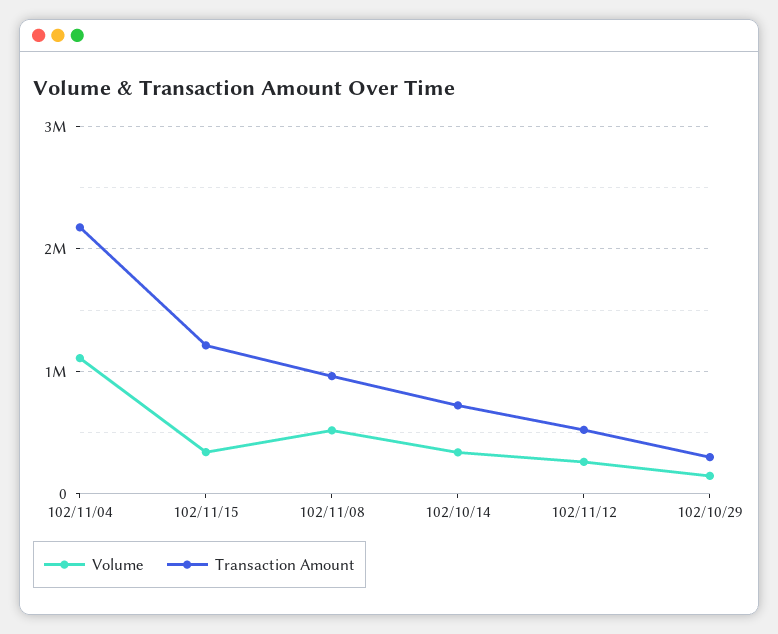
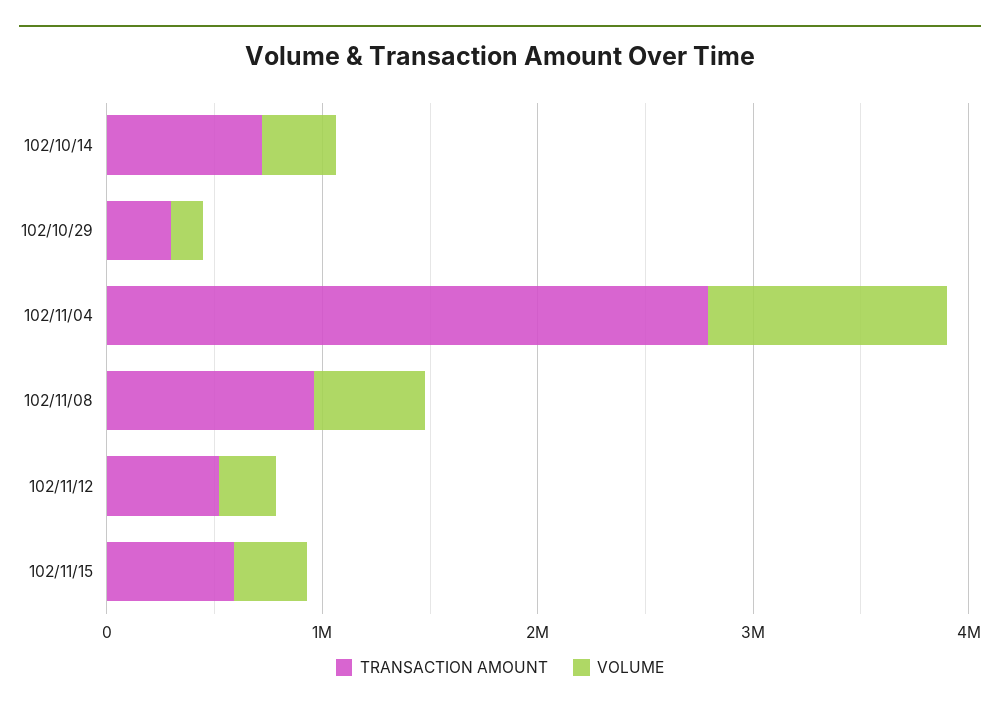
Transaction Amount, 102/11/04: 2200000 -> 2800000
Transaction Amount, 102/11/15: 1200000 -> 600000

